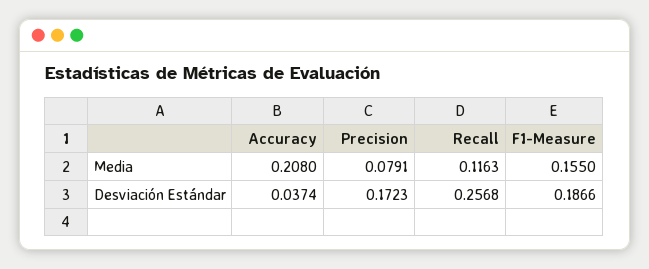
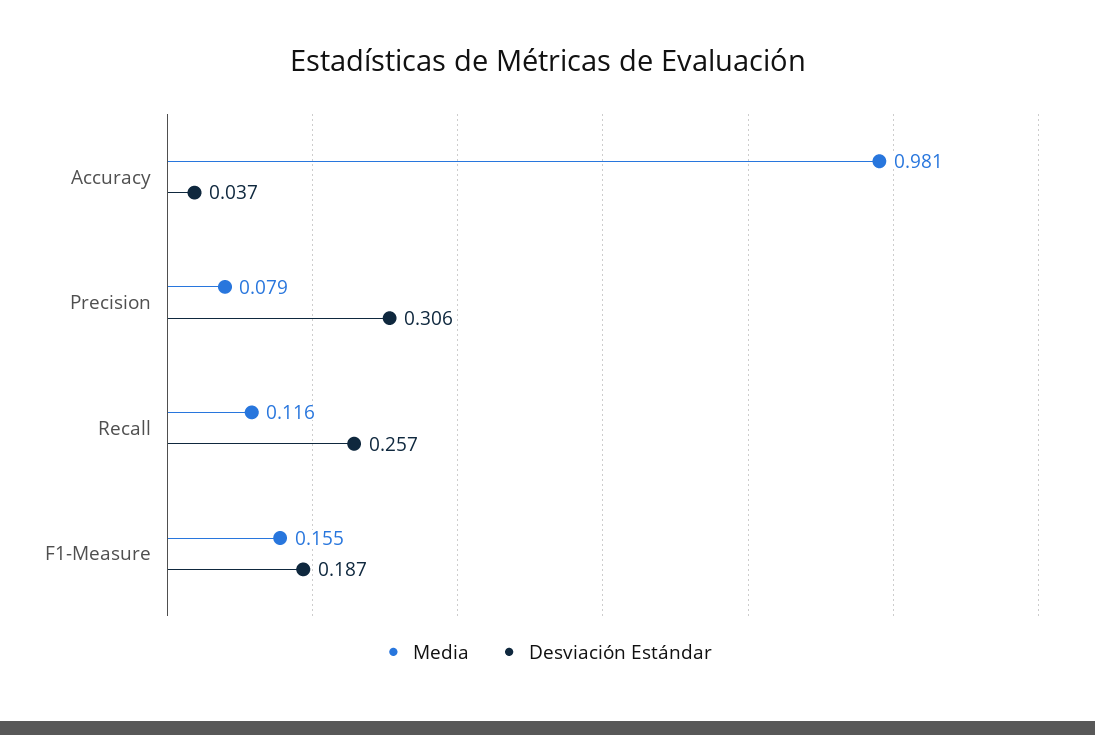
Media, Accuracy: 0.208 -> 0.981
Desviación Estándar, Precision: 0.1723 -> 0.306

